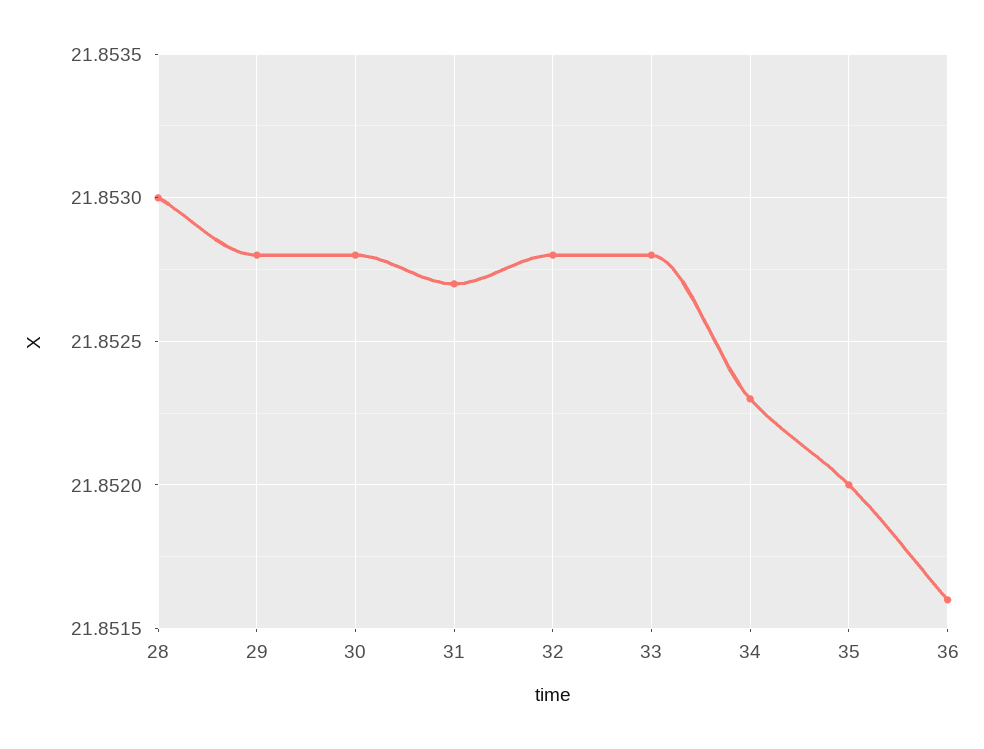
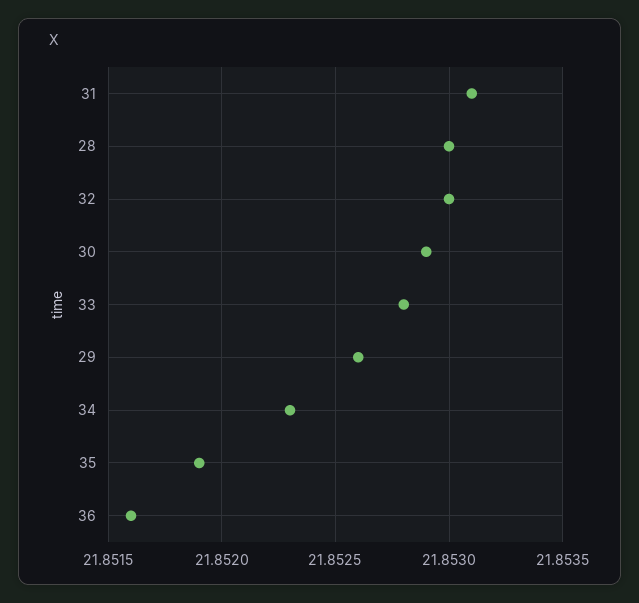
29: 21.8528 -> 21.8526
30: 21.8528 -> 21.8529
31: 21.8527 -> 21.8531
32: 21.8528 -> 21.853
35: 21.852 -> 21.8519

